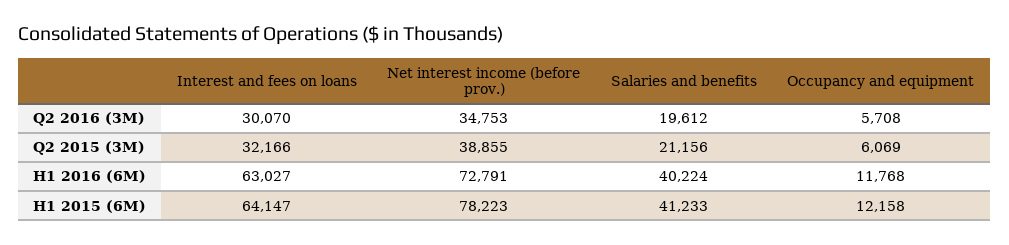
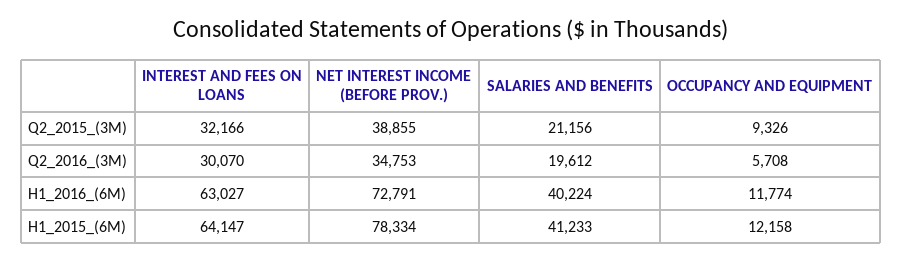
Occupancy and equipment, Q2 2015 (3M): 6069 -> 9326
Occupancy and equipment, H1 2016 (6M): 11768 -> 11774
Net interest income (before prov.), H1 2015 (6M): 78223 -> 78334

